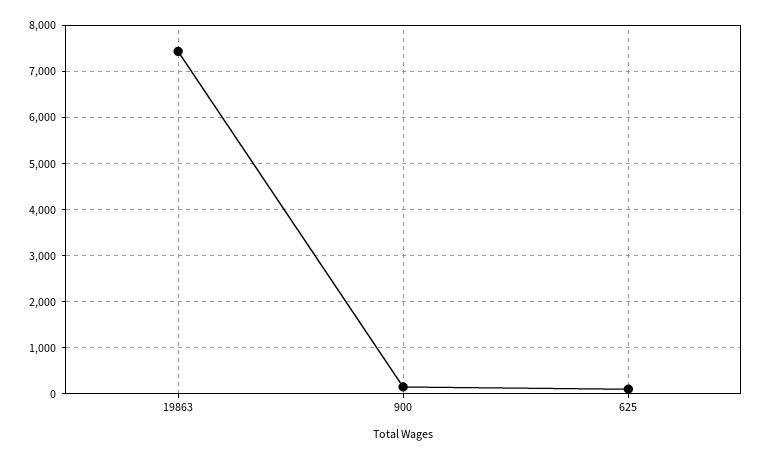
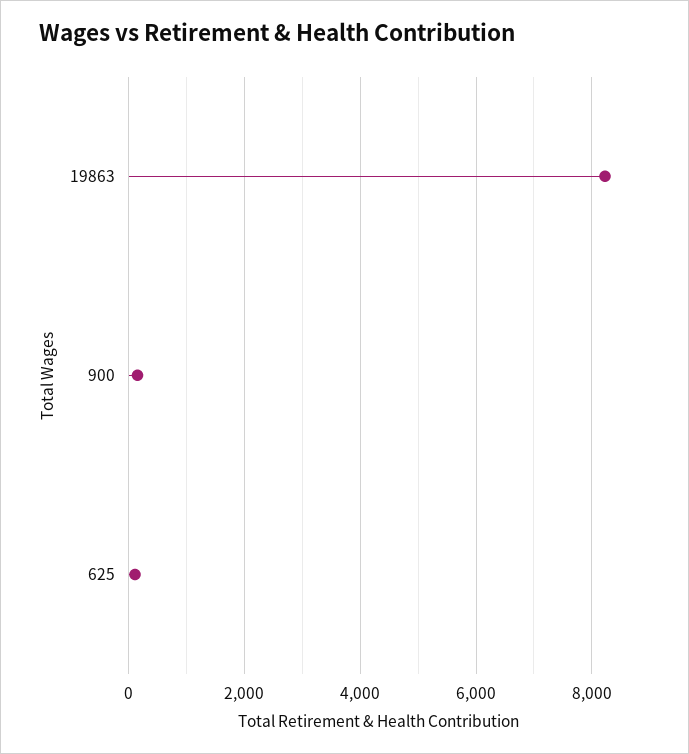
19863: 7400 -> 8200

